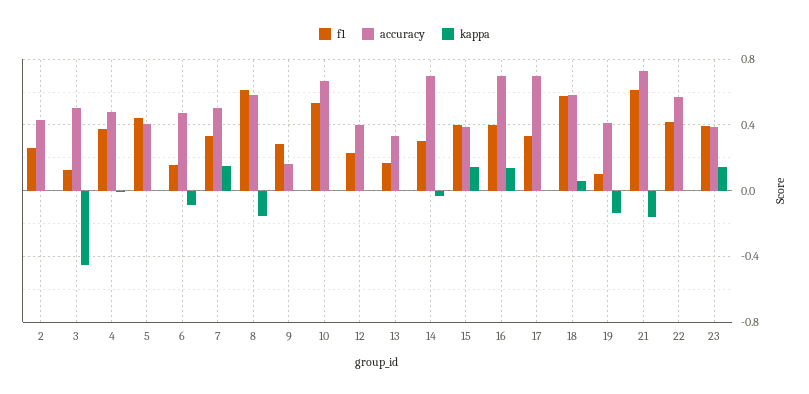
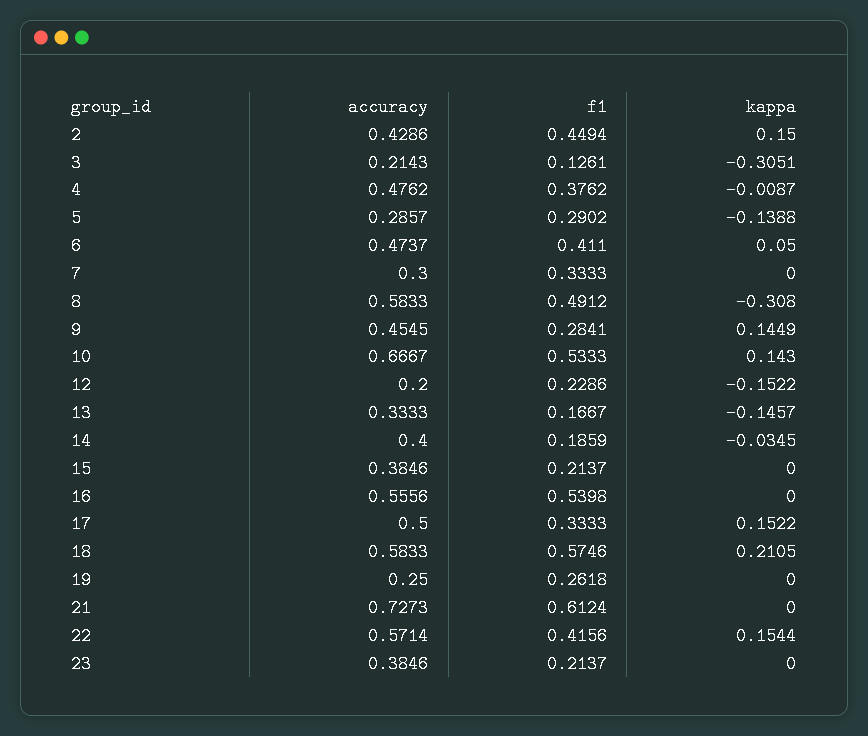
f1, 2: 0.25 -> 0.4494
kappa, 2: 0 -> 0.15
accuracy, 3: 0.5 -> 0.2143
kappa, 3: -0.45 -> -0.3051
f1, 5: 0.45 -> 0.2902
accuracy, 5: 0.4 -> 0.2857
kappa, 5: 0 -> -0.1388
f1, 6: 0.15 -> 0.411
kappa, 6: -0.1 -> 0.05
accuracy, 7: 0.5 -> 0.3
kappa, 7: 0.15 -> 0
f1, 8: 0.6 -> 0.4912
kappa, 8: -0.15 -> -0.308
accuracy, 9: 0.15 -> 0.4545
kappa, 9: 0 -> 0.1449
kappa, 10: 0 -> 0.143
accuracy, 12: 0.4 -> 0.2
kappa, 12: 0 -> -0.1522
kappa, 13: 0 -> -0.1457
f1, 14: 0.3 -> 0.1859
accuracy, 14: 0.7 -> 0.4
f1, 15: 0.4 -> 0.2137
kappa, 15: 0.15 -> 0
f1, 16: 0.4 -> 0.5398
accuracy, 16: 0.7 -> 0.5556
kappa, 16: 0.15 -> 0
accuracy, 17: 0.7 -> 0.5
kappa, 17: 0 -> 0.1522
kappa, 18: 0.05 -> 0.2105
f1, 19: 0.1 -> 0.2618
accuracy, 19: 0.4 -> 0.25
kappa, 19: -0.15 -> 0
kappa, 21: -0.15 -> 0
kappa, 22: 0 -> 0.1544
f1, 23: 0.4 -> 0.2137
kappa, 23: 0.15 -> 0

